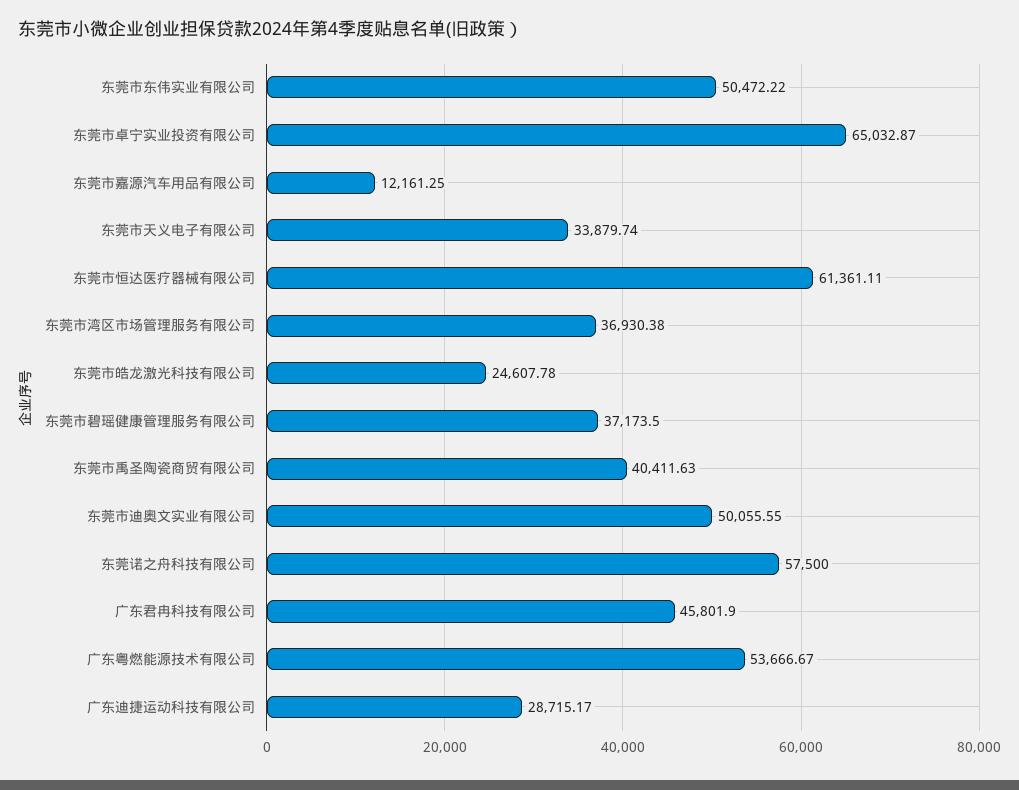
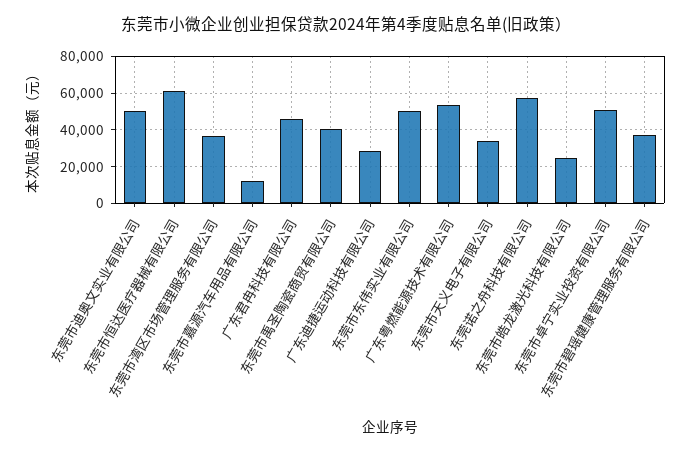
东莞市卓宁实业投资有限公司: 65032.87 -> 50000

